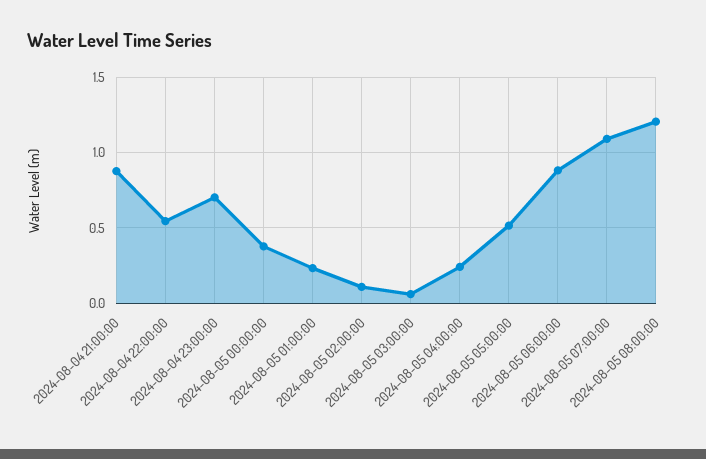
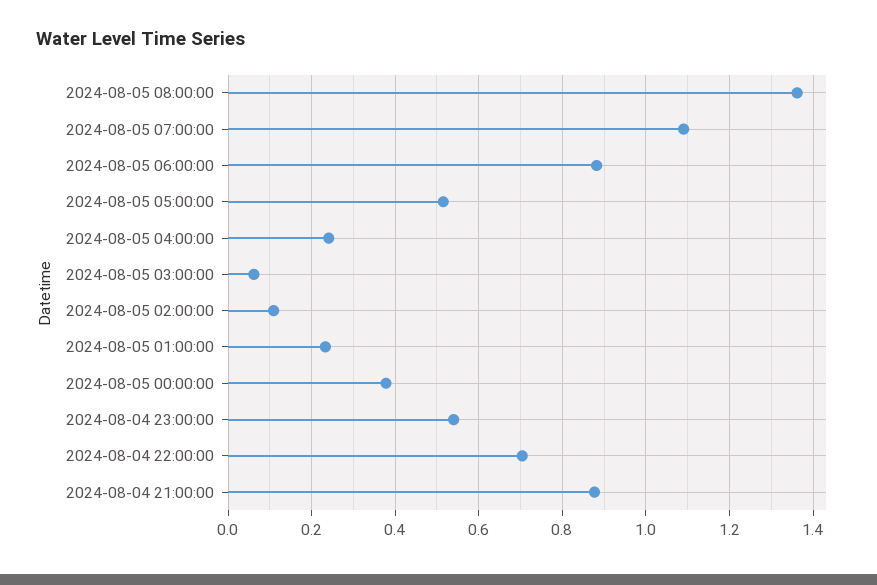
2024-08-04 22:00:00: 0.55 -> 0.7
2024-08-04 23:00:00: 0.7 -> 0.54
2024-08-05 08:00:00: 1.2 -> 1.36

